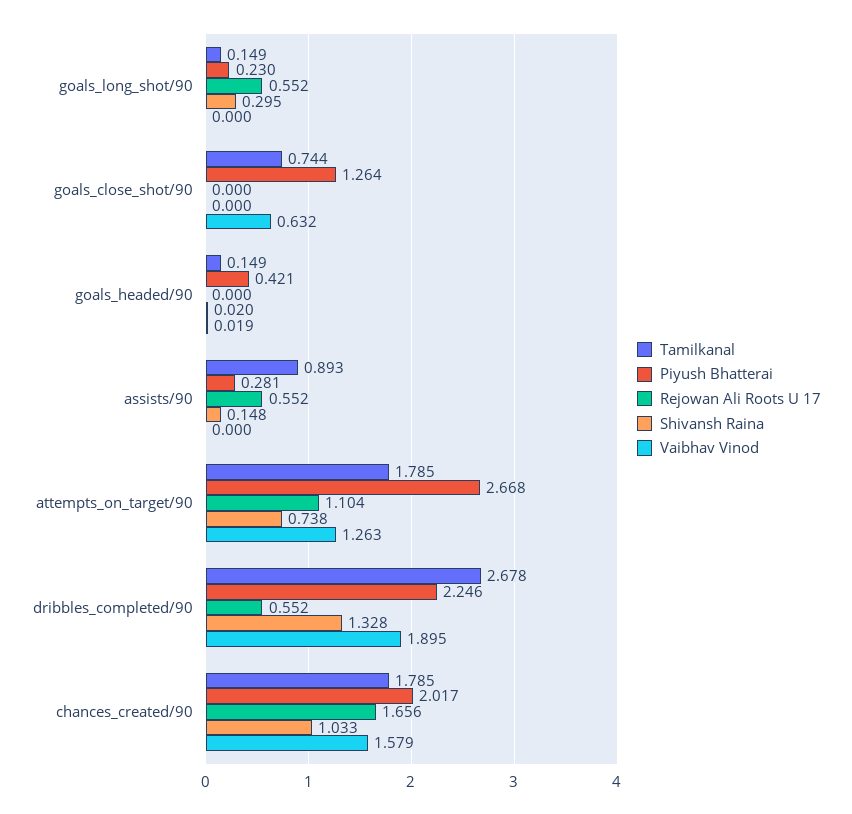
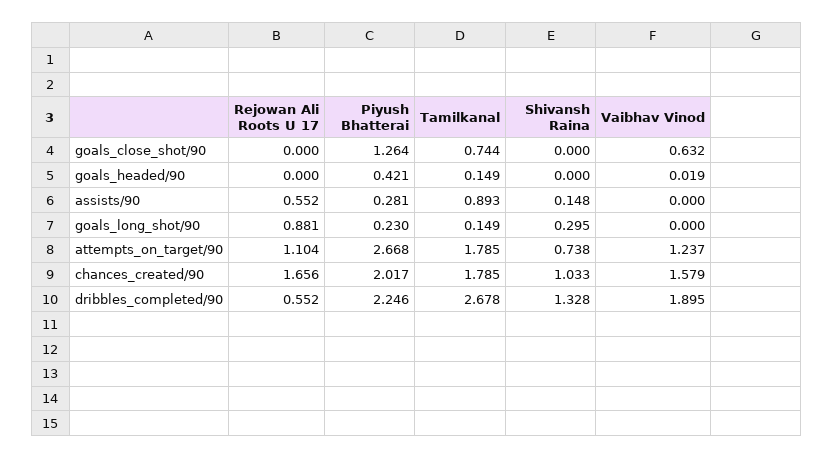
Rejowan Ali Roots U 17, goals_long_shot/90: 0.552 -> 0.881
Shivansh Raina, goals_headed/90: 0.02 -> 0
Vaibhav Vinod, attempts_on_target/90: 1.263 -> 1.237

